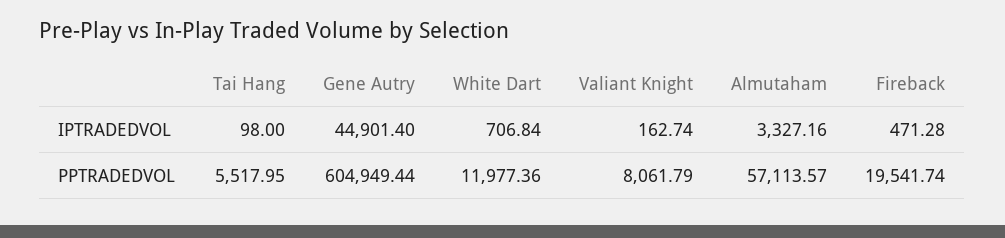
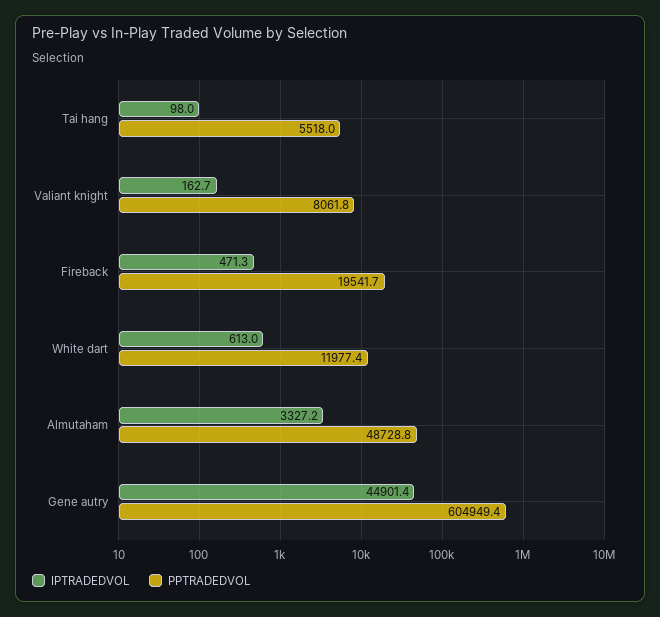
IPTRADEDVOL, White Dart: 706.84 -> 613
PPTRADEDVOL, Almutaham: 57113.57 -> 48728.8

